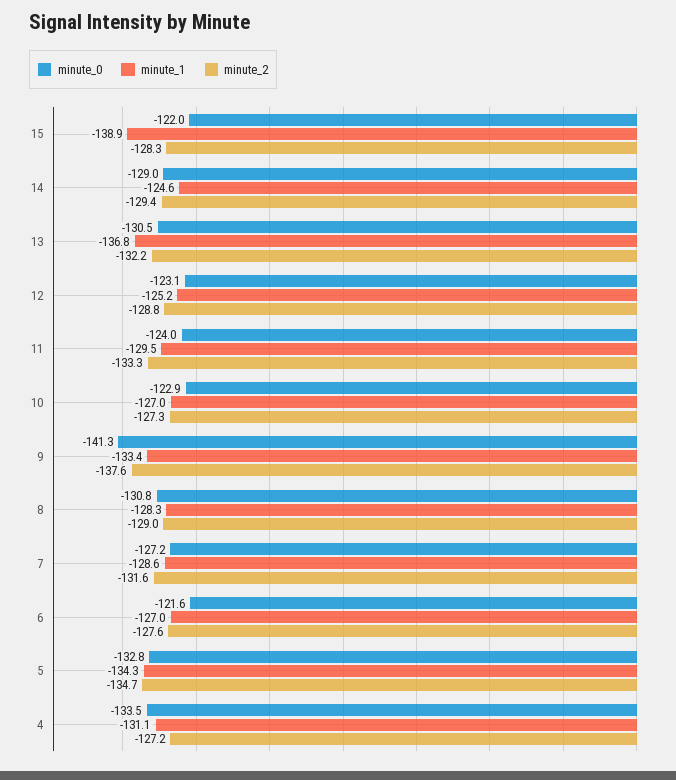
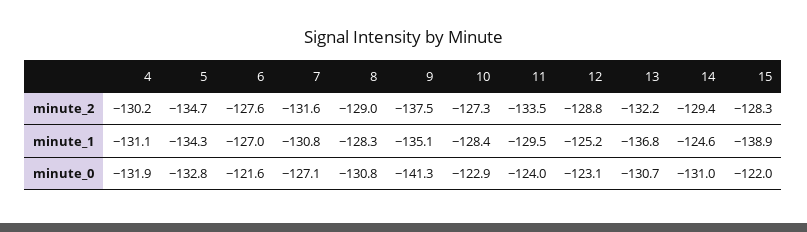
minute_0, 14: -129 -> -131
minute_0, 13: -130.5 -> -130.7
minute_2, 11: -133.3 -> -133.5
minute_1, 10: -127 -> -128.4
minute_1, 9: -133.4 -> -135.1
minute_2, 9: -137.6 -> -137.5
minute_0, 7: -127.2 -> -127.1
minute_1, 7: -128.6 -> -130.8
minute_0, 4: -133.5 -> -131.9
minute_2, 4: -127.2 -> -130.2

